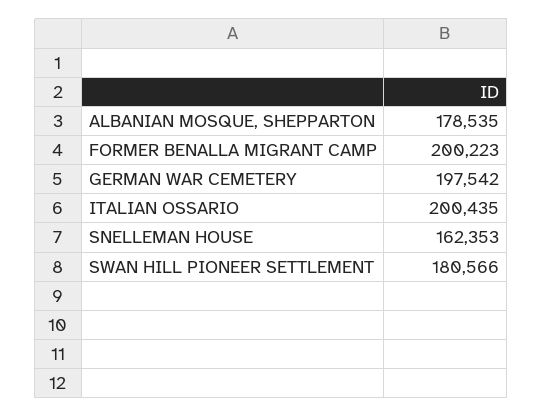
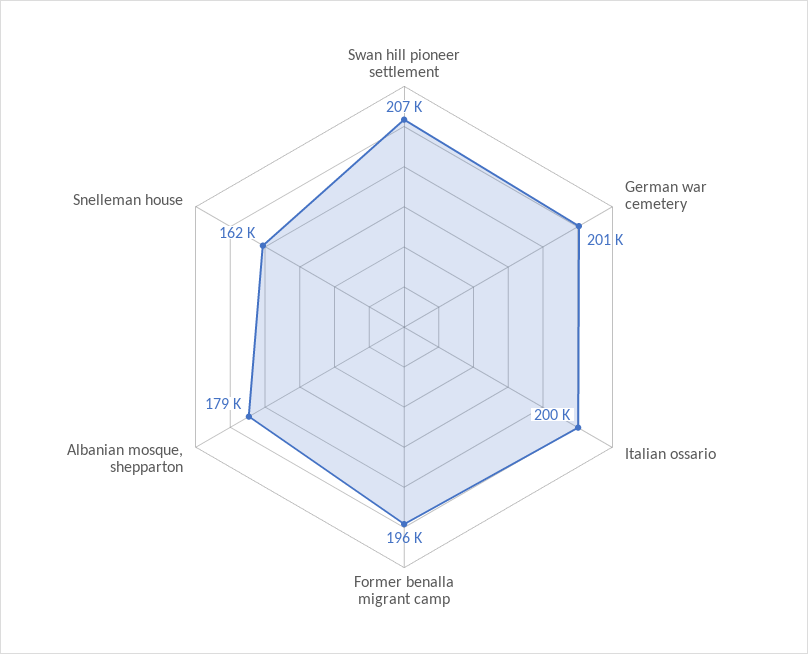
FORMER BENALLA MIGRANT CAMP: 200223 -> 196000
GERMAN WAR CEMETERY: 197542 -> 201000
SWAN HILL PIONEER SETTLEMENT: 180566 -> 207000

